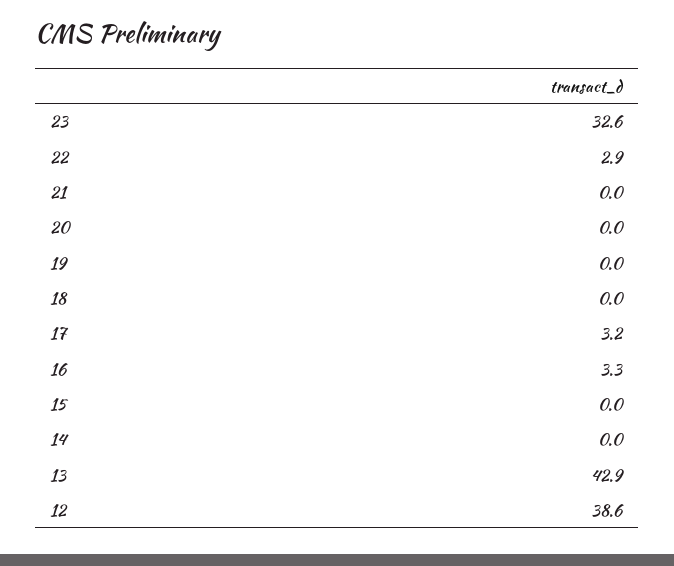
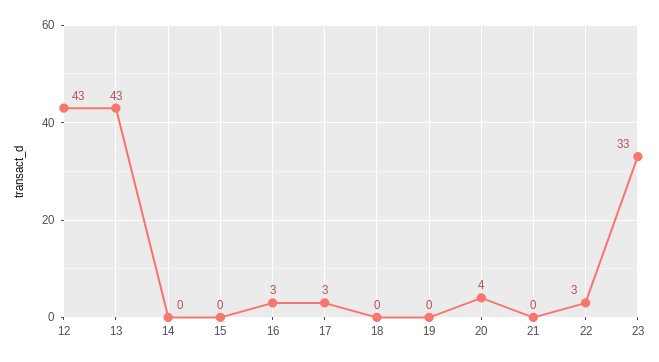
20: 0 -> 4
12: 38.6 -> 43

